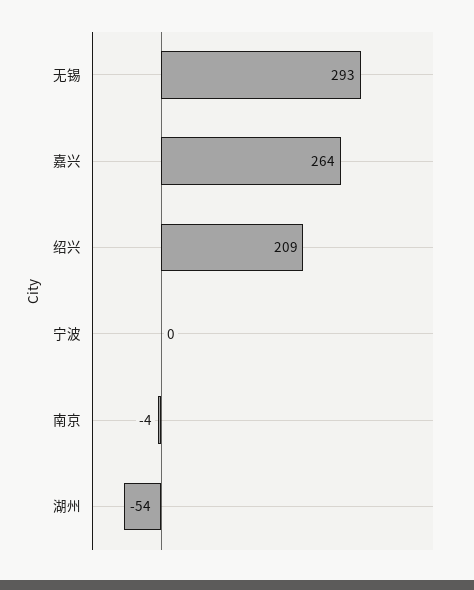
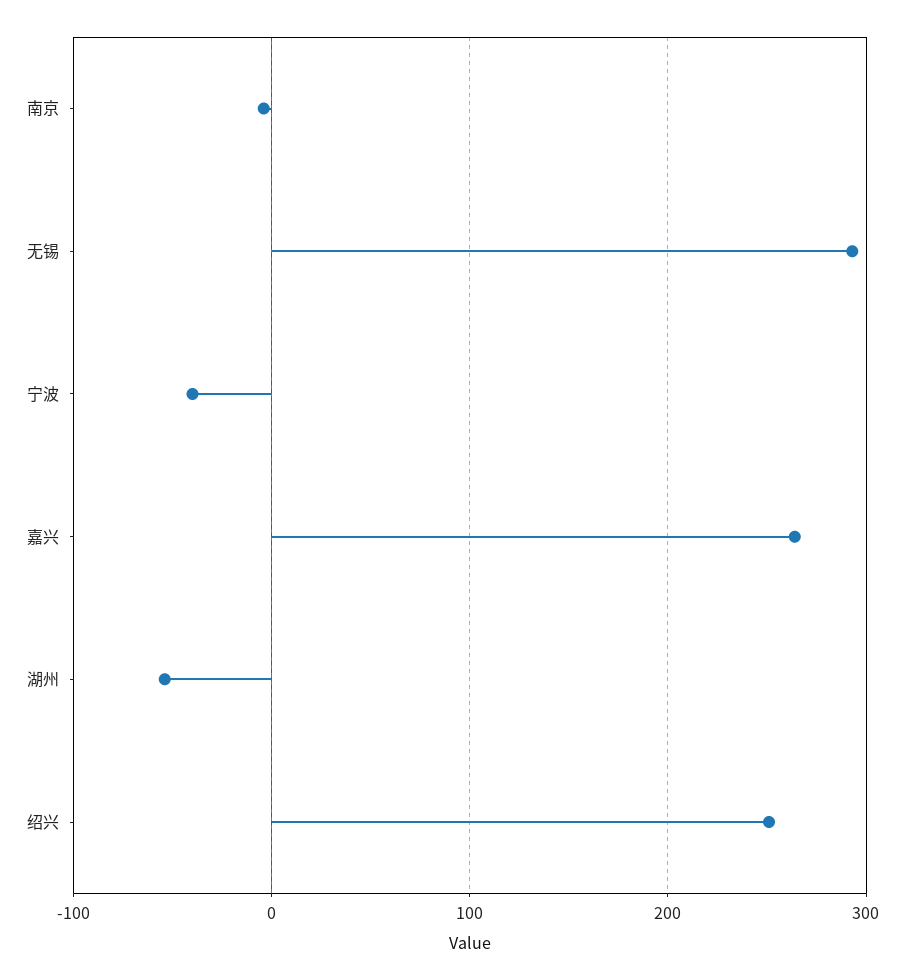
绍兴: 209 -> 250
宁波: 0 -> -40

